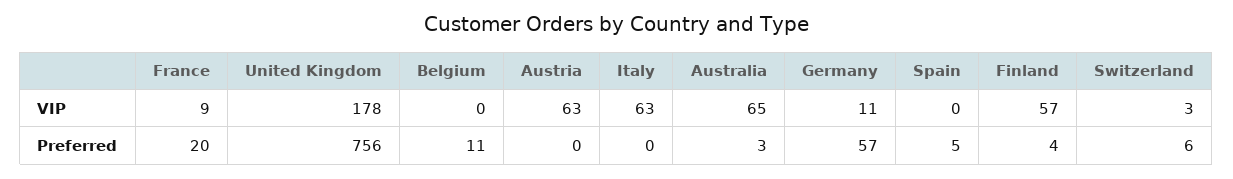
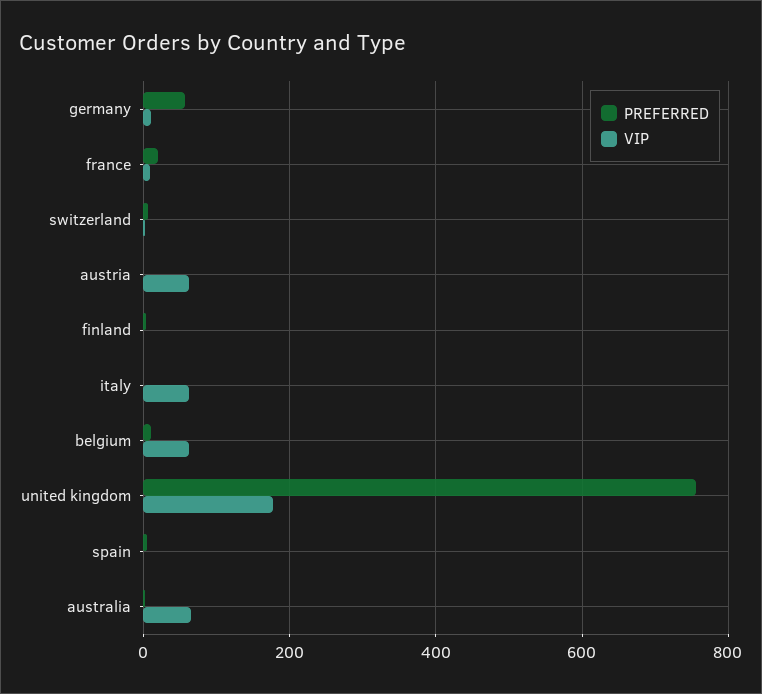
VIP, Belgium: 0 -> 60
VIP, Finland: 57 -> 0

